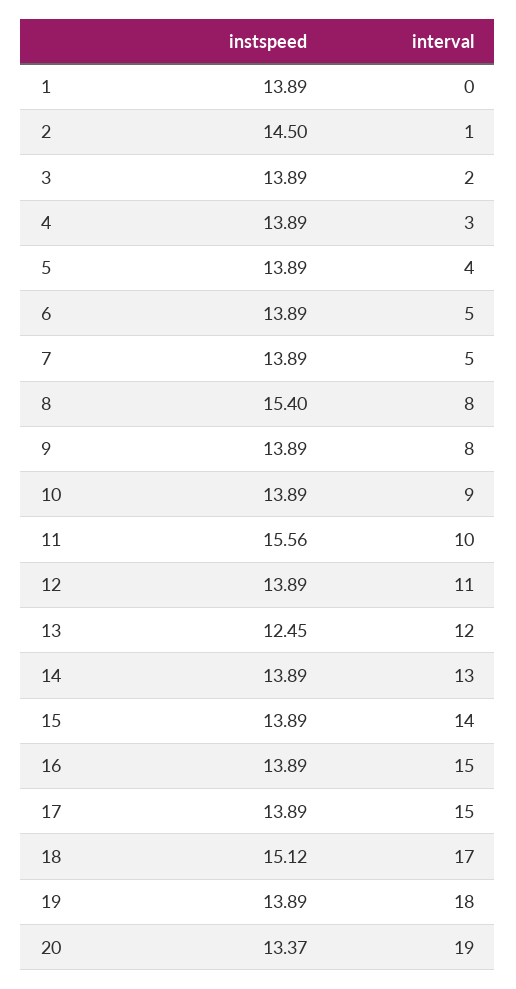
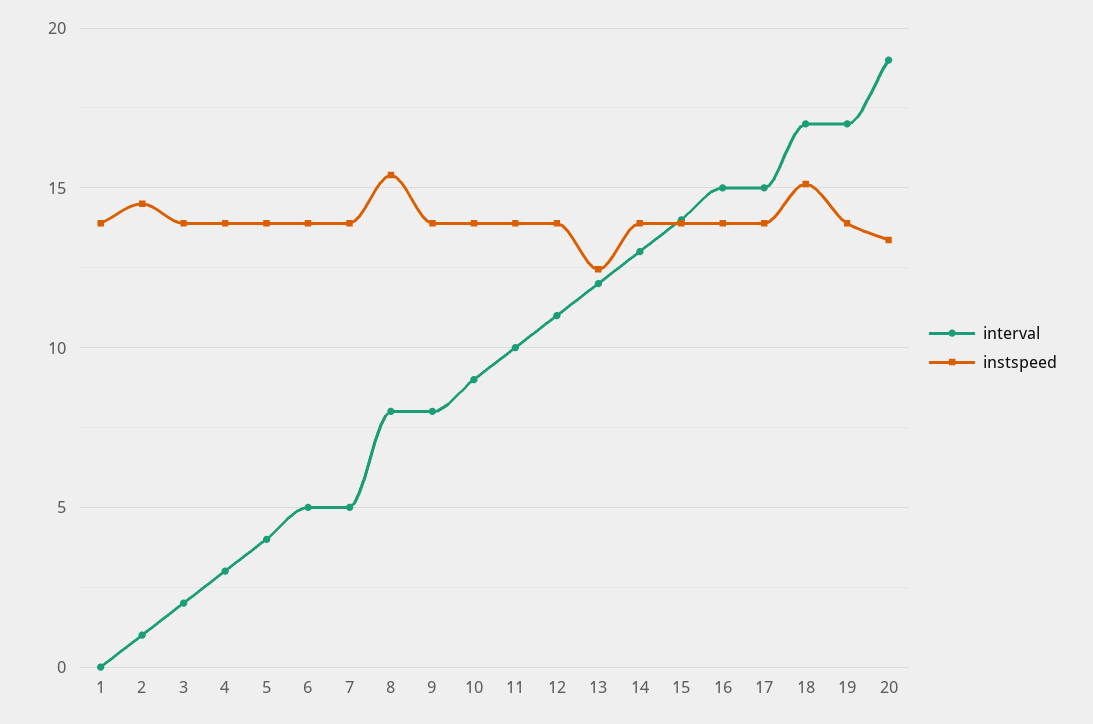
instspeed, 11: 15.56 -> 14
interval, 19: 18 -> 17

